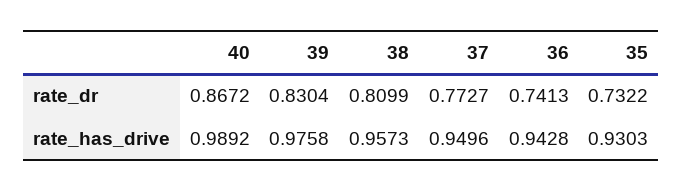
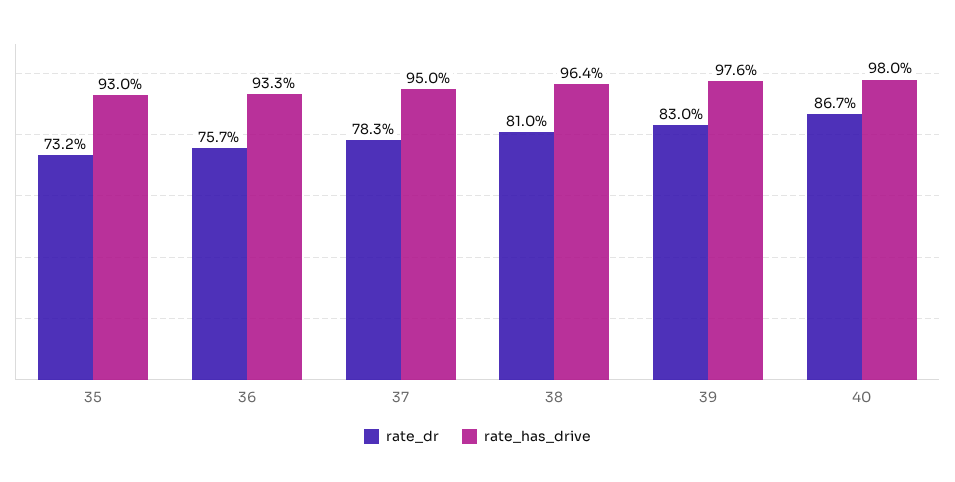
rate_dr, 37: 0.7727 -> 0.783
rate_dr, 36: 0.7413 -> 0.757
rate_has_drive, 40: 0.9892 -> 0.98
rate_has_drive, 38: 0.9573 -> 0.964
rate_has_drive, 36: 0.9428 -> 0.933

